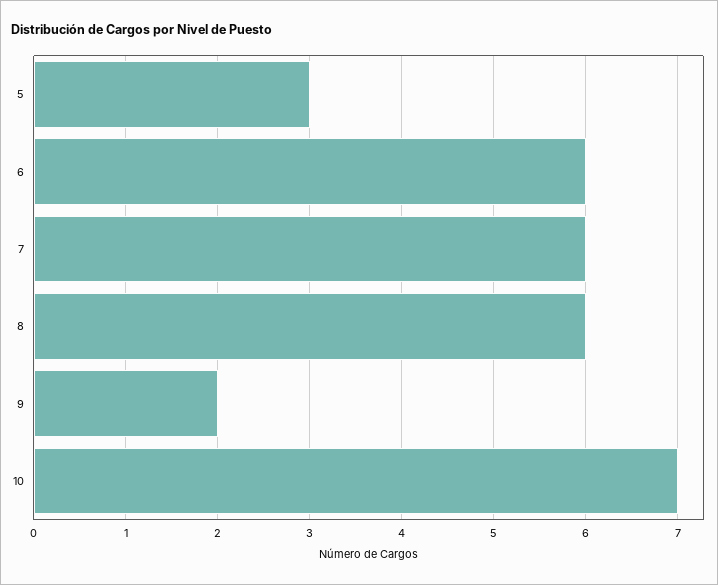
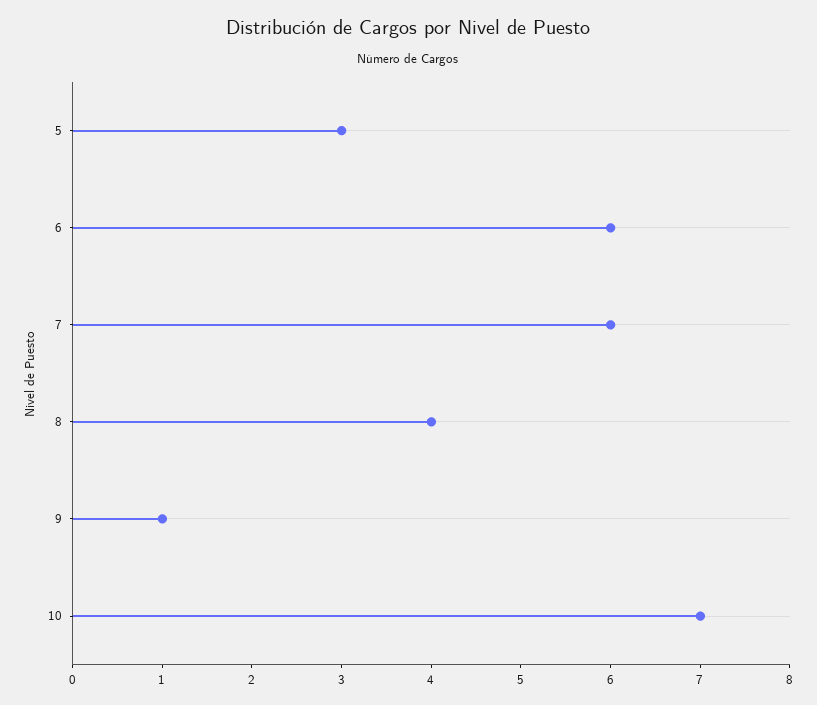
8: 6 -> 4
9: 2 -> 1

